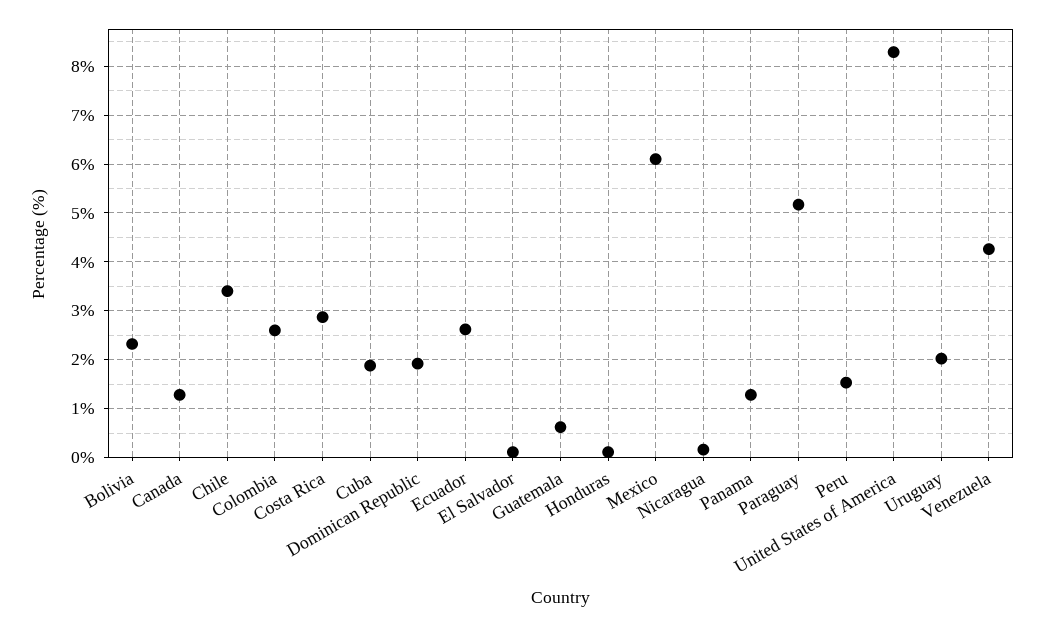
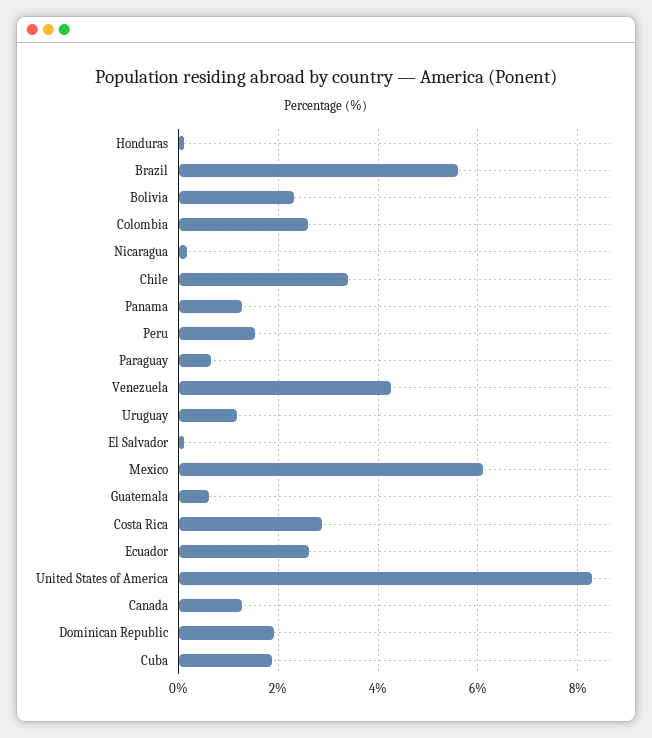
Paraguay: 5.2 -> 0.6
Uruguay: 2 -> 1.2
Brazil: none -> 5.6

